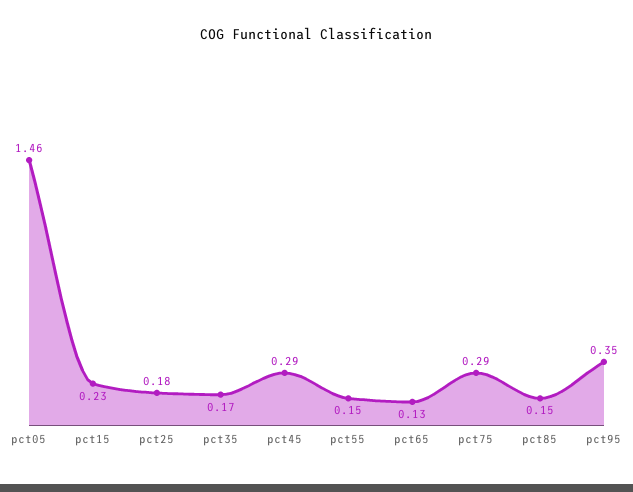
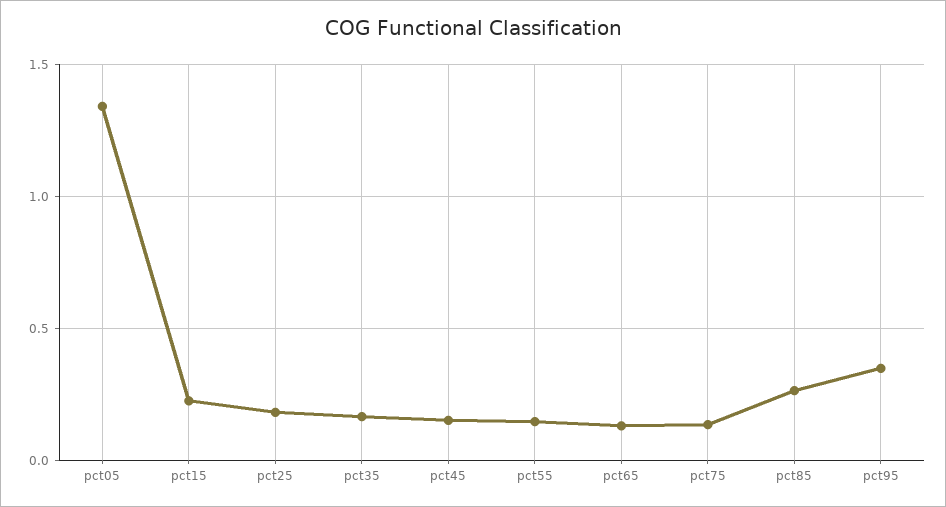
pct05: 1.46 -> 1.35
pct45: 0.29 -> 0.15
pct75: 0.29 -> 0.15
pct85: 0.15 -> 0.25

